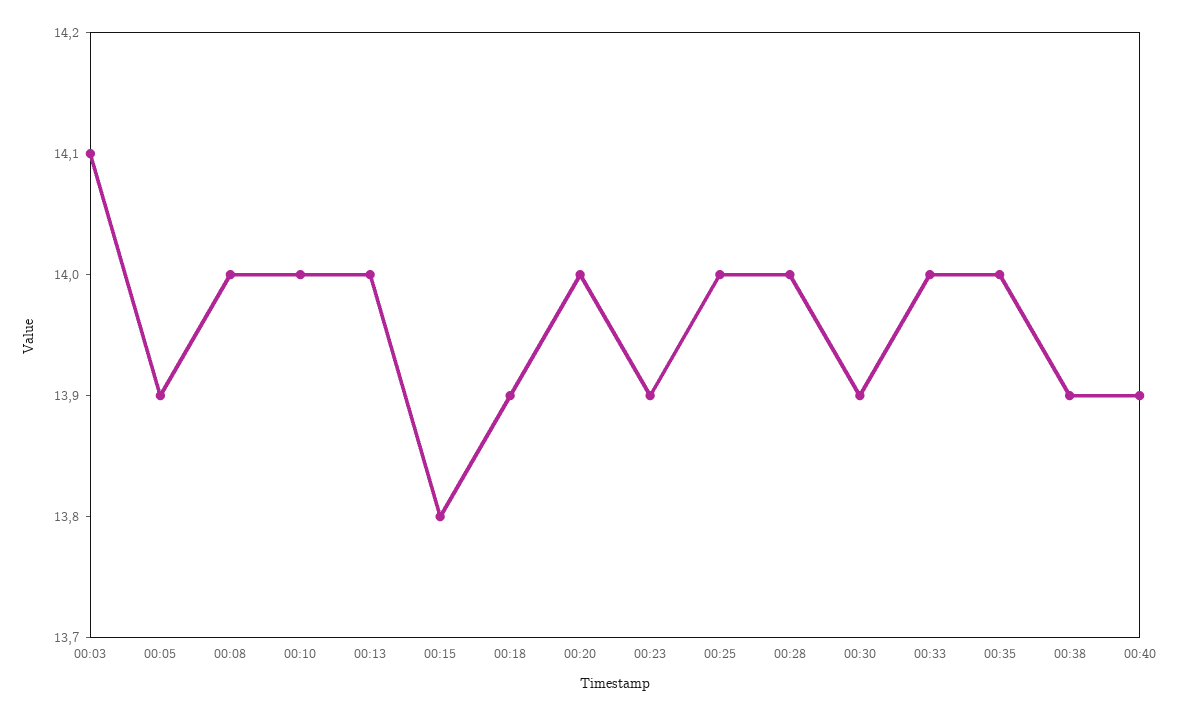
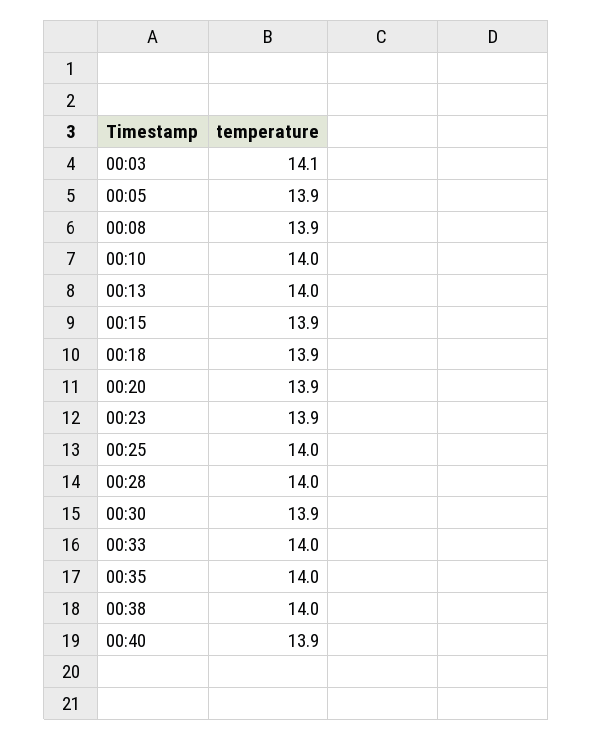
00:08: 14 -> 13.9
00:15: 13.8 -> 13.9
00:20: 14 -> 13.9
00:38: 13.9 -> 14

